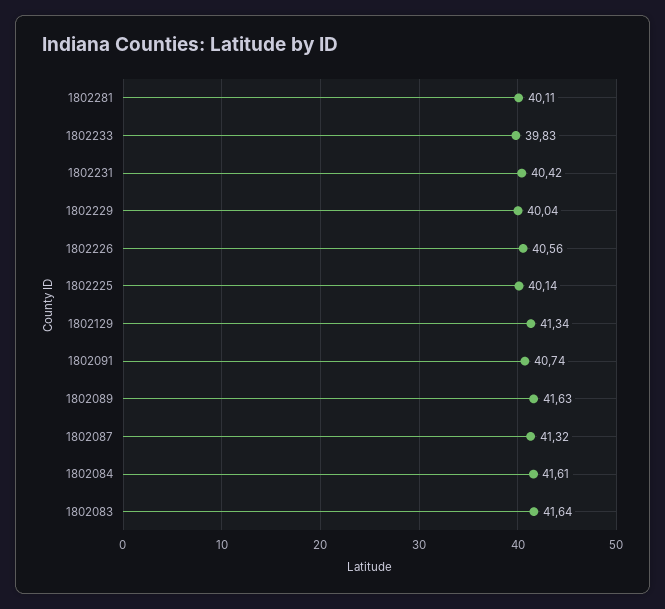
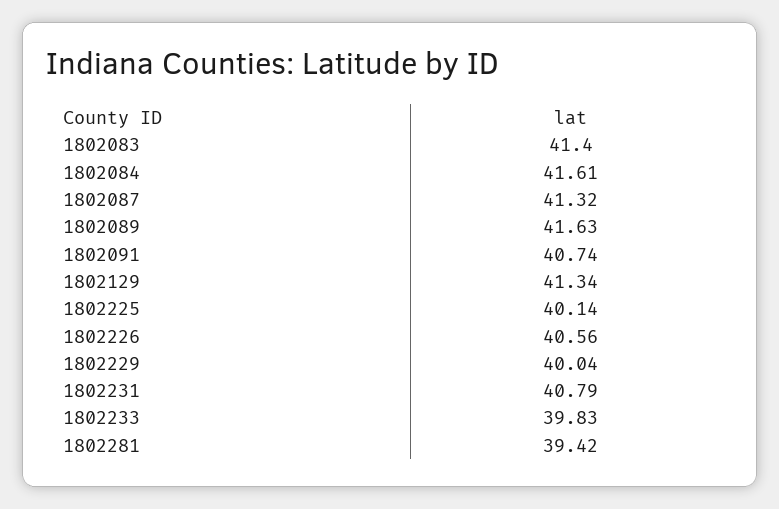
1802281: 40.11 -> 39.42
1802231: 40.42 -> 40.79
1802083: 41.64 -> 41.4

